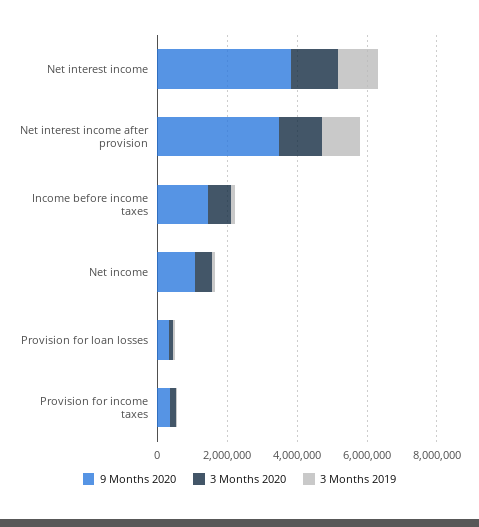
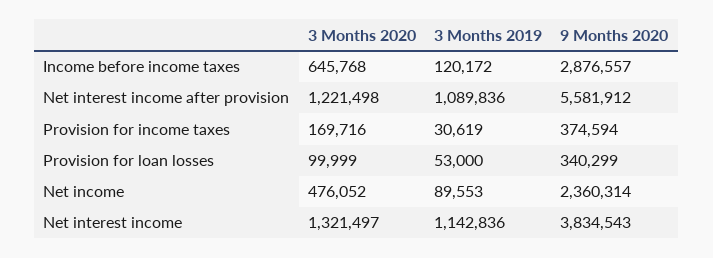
9 Months 2020, Net interest income after provision: 3500000 -> 5581912
9 Months 2020, Income before income taxes: 1500000 -> 2876557
9 Months 2020, Net income: 1000000 -> 2360314

